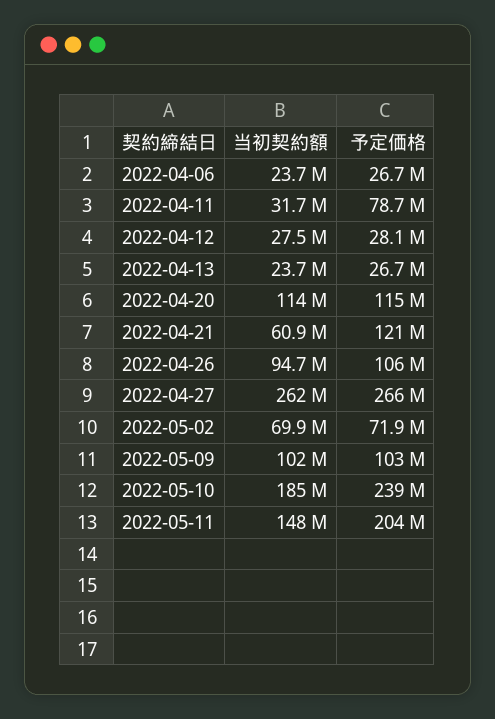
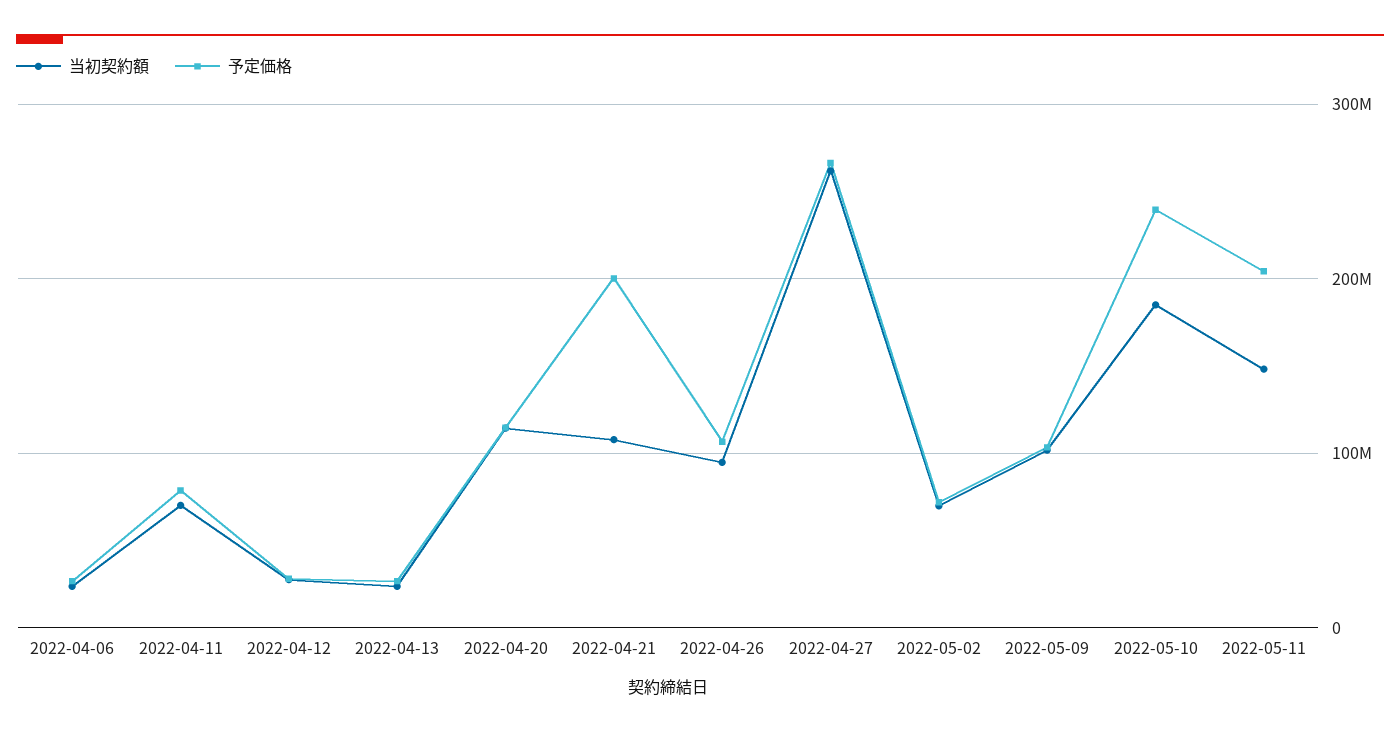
当初契約額, 2022-04-11: 31700000 -> 70000000
当初契約額, 2022-04-21: 60900000 -> 110000000
予定価格, 2022-04-21: 121000000 -> 200000000

